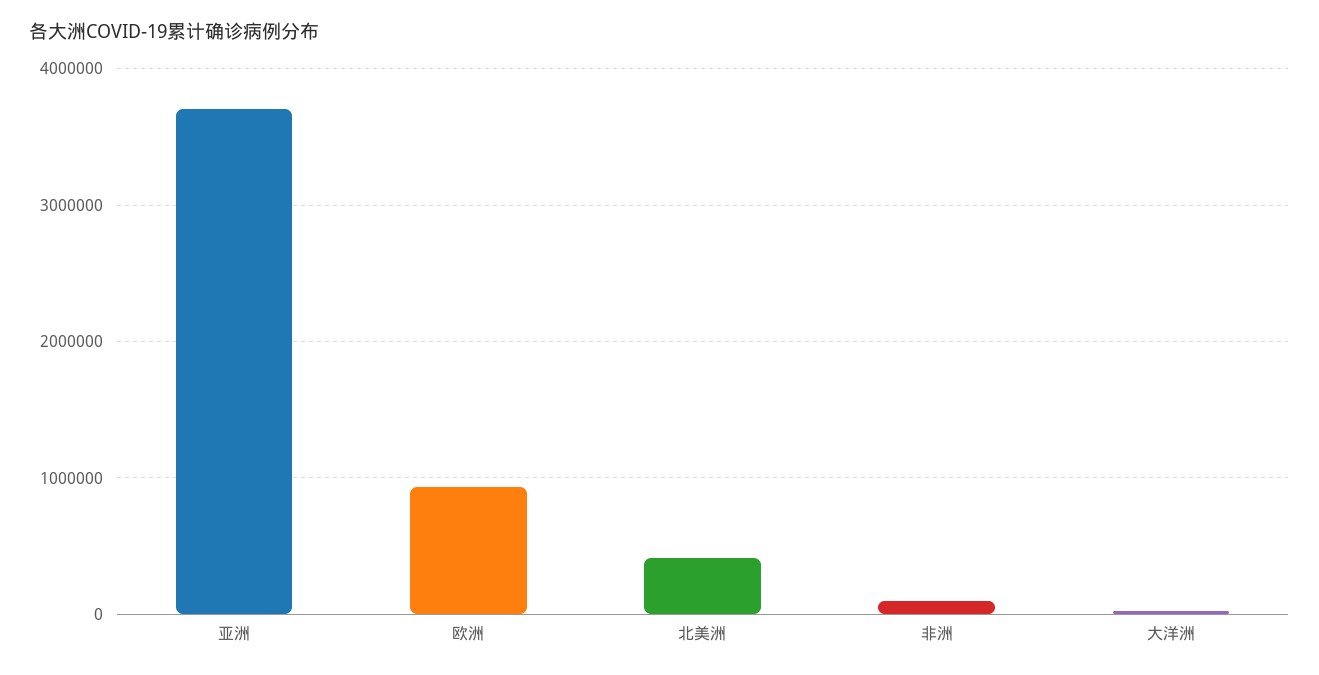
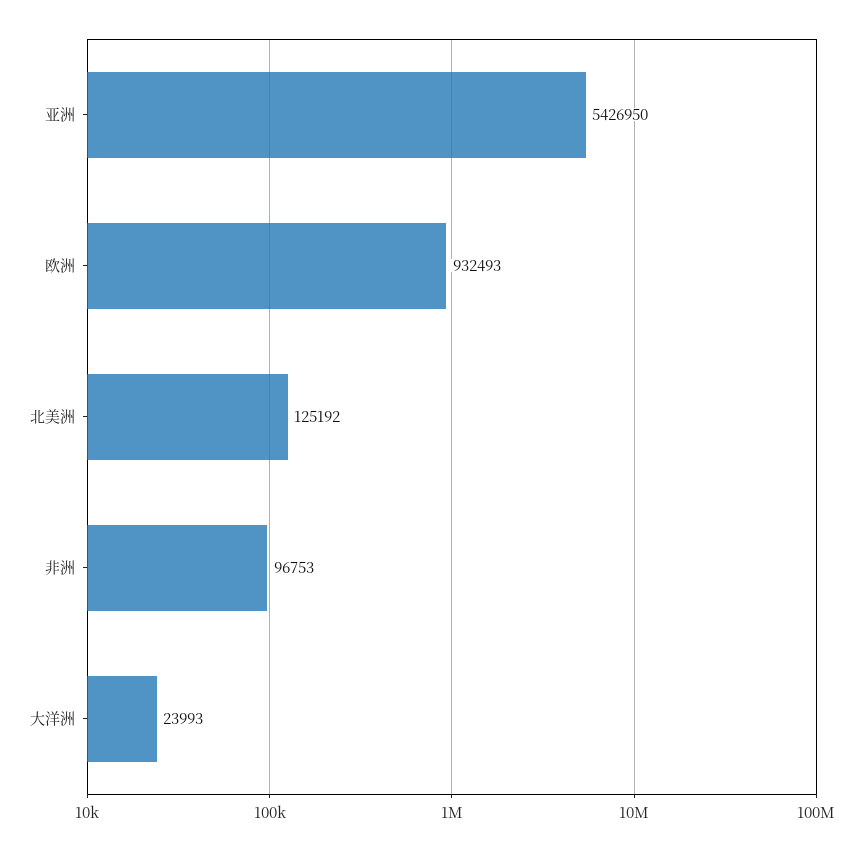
亚洲: 3700000 -> 5426950
北美洲: 400000 -> 125192

